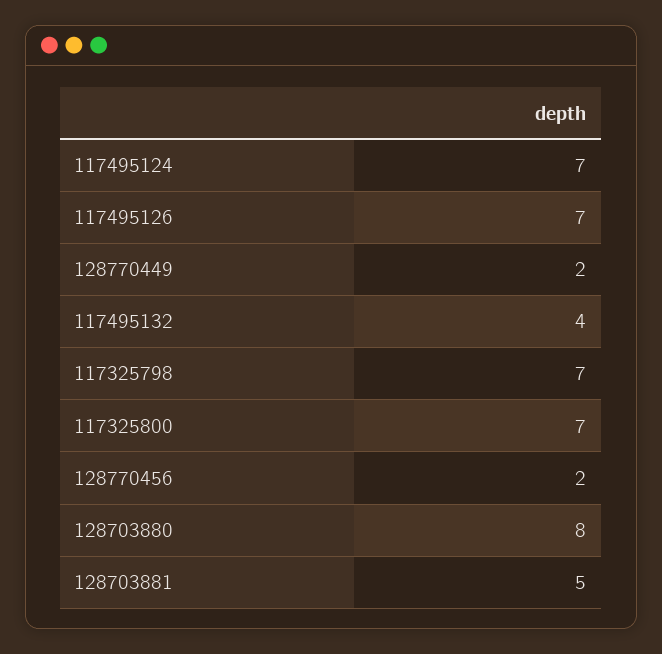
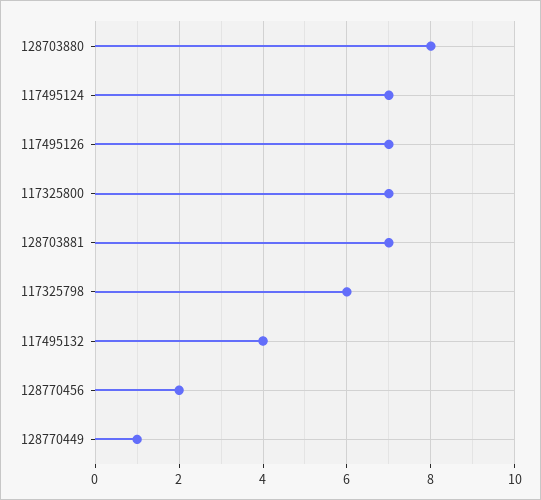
128770449: 2 -> 1
117325798: 7 -> 6
128703881: 5 -> 7

